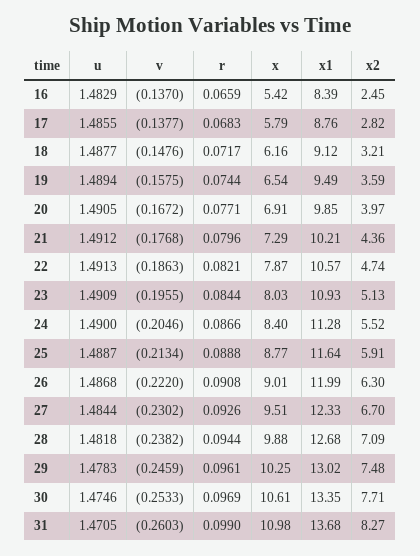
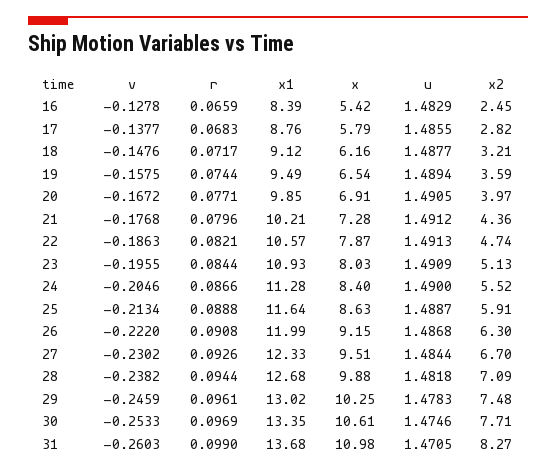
v, 16: -0.137 -> -0.1278
x, 21: 7.29 -> 7.28
x, 25: 8.77 -> 8.63
x, 26: 9.01 -> 9.15

